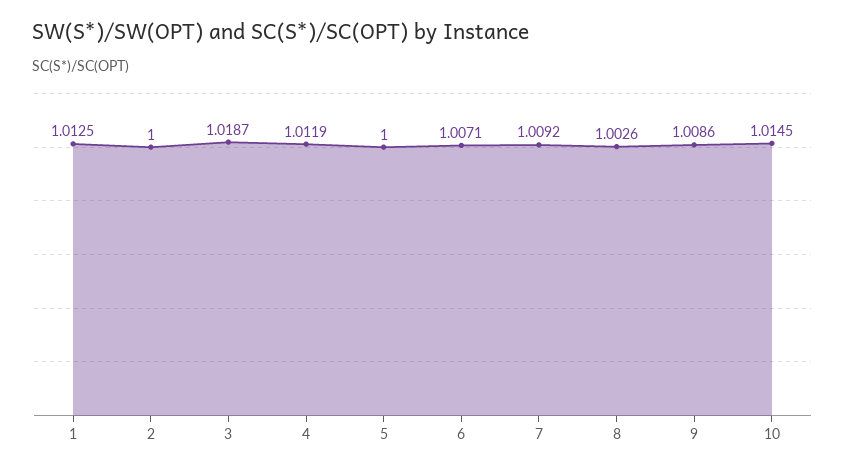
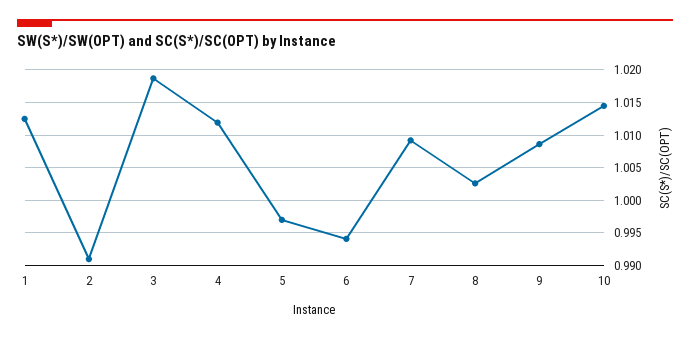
2: 1 -> 0.991
5: 1 -> 0.997
6: 1.0071 -> 0.994

